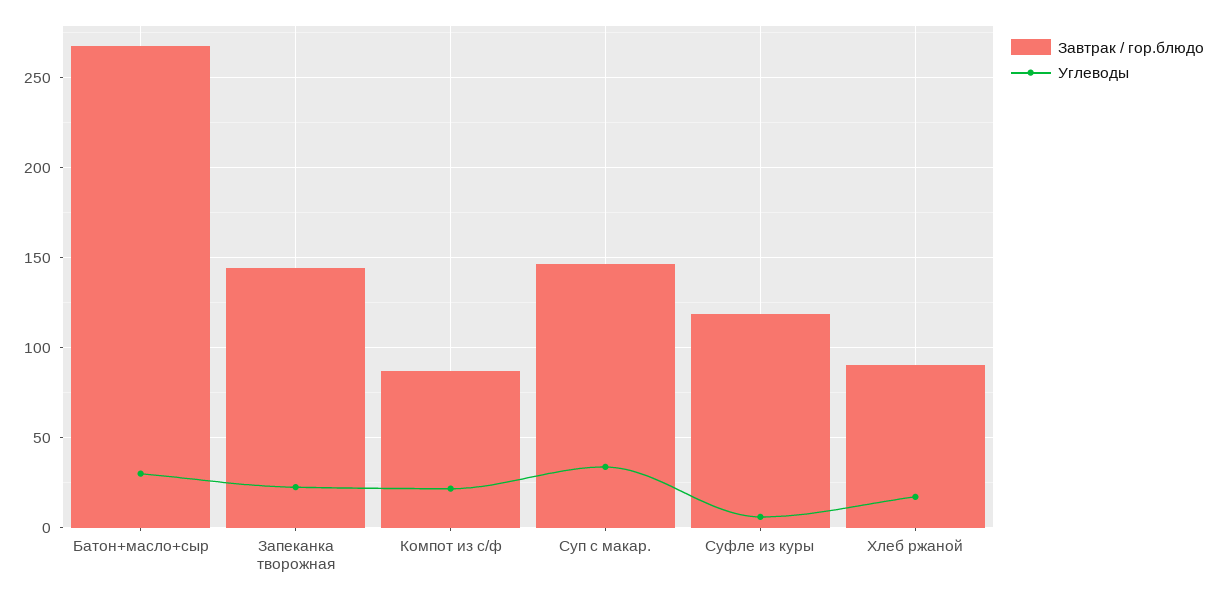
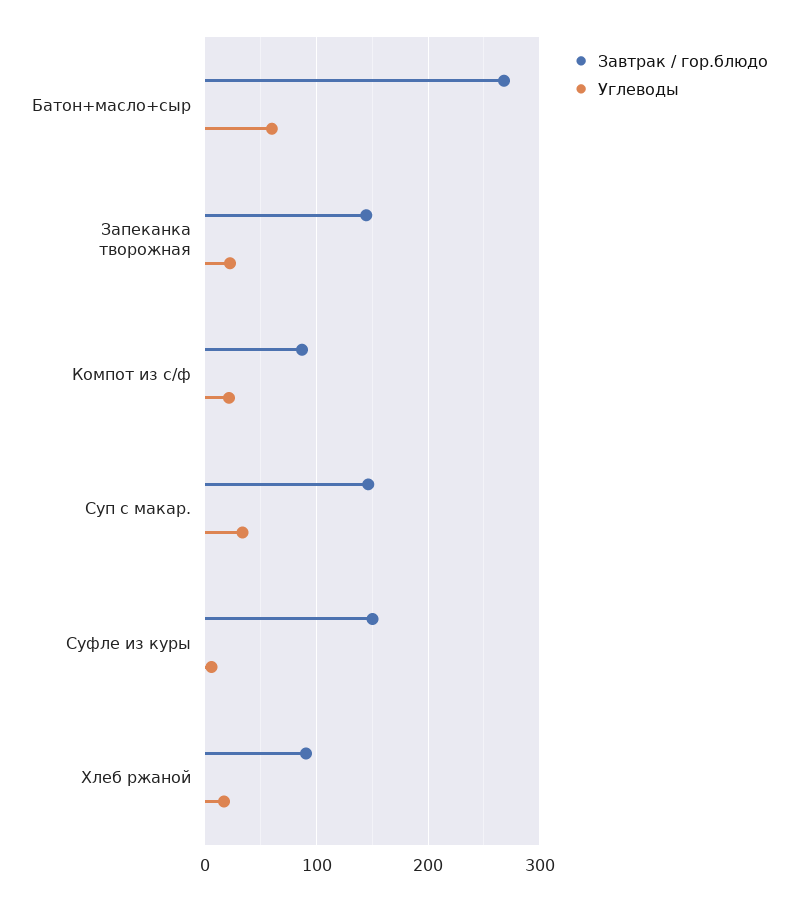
Углеводы, Батон+масло+сыр: 30 -> 60
Завтрак / гор.блюдо, Суфле из куры: 120 -> 150

